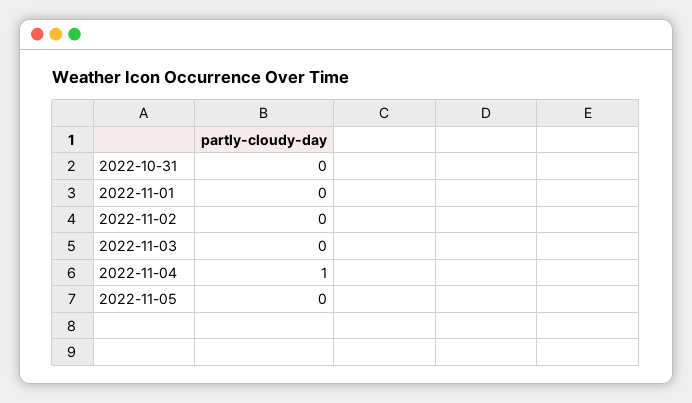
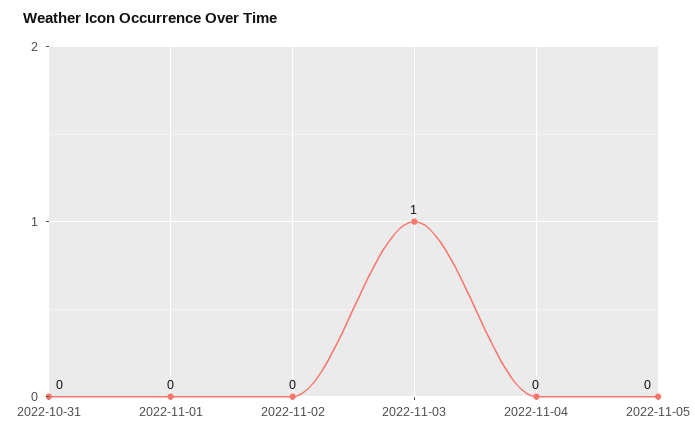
2022-11-03: 0 -> 1
2022-11-04: 1 -> 0

